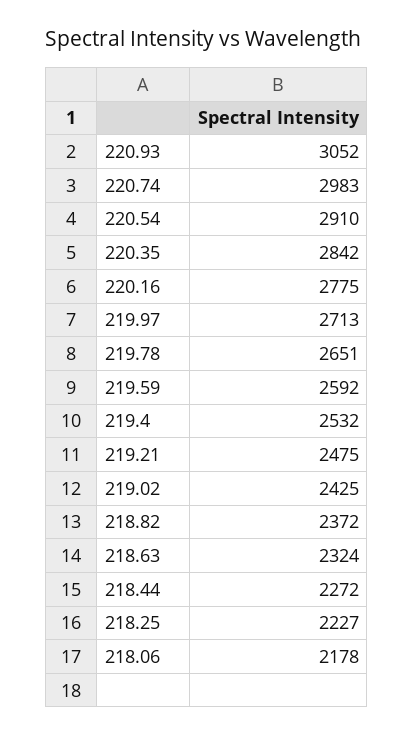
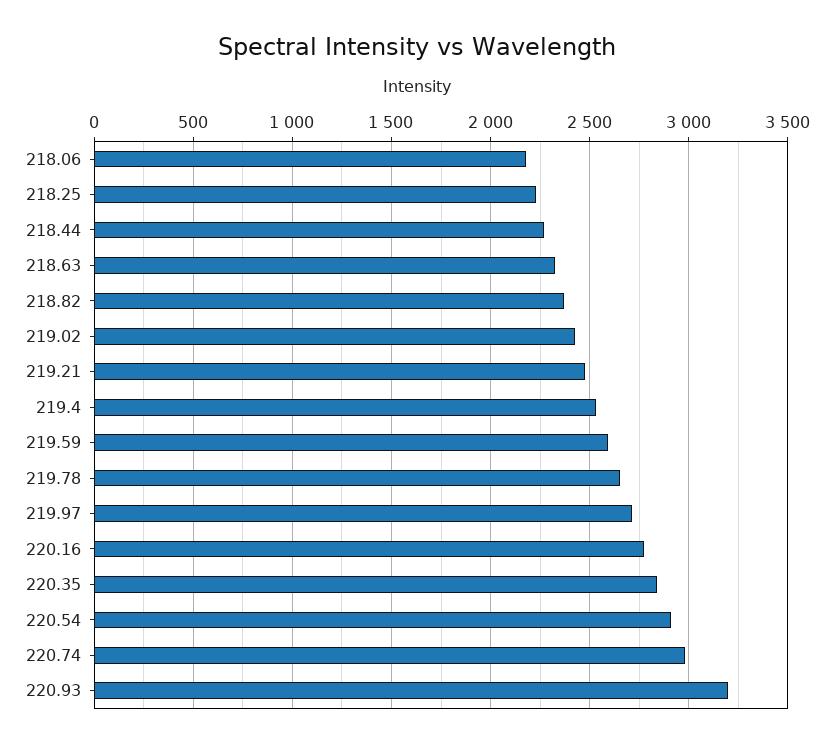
220.93: 3052 -> 3200

